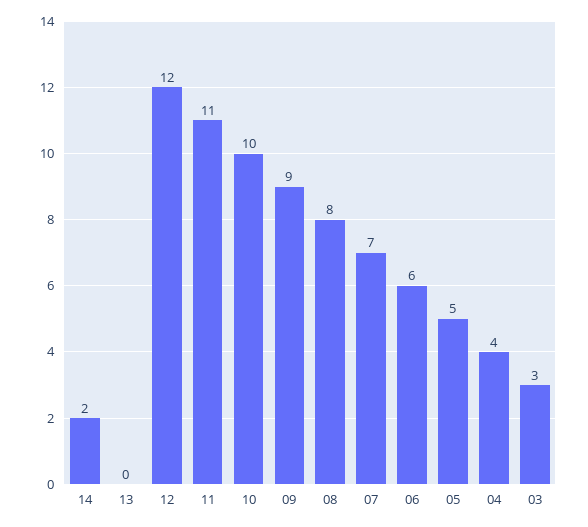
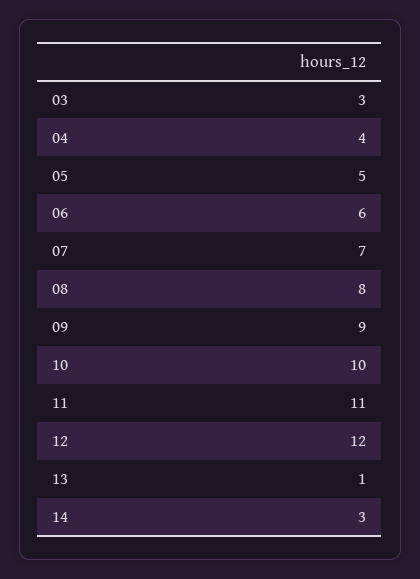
14: 2 -> 3
13: 0 -> 1

